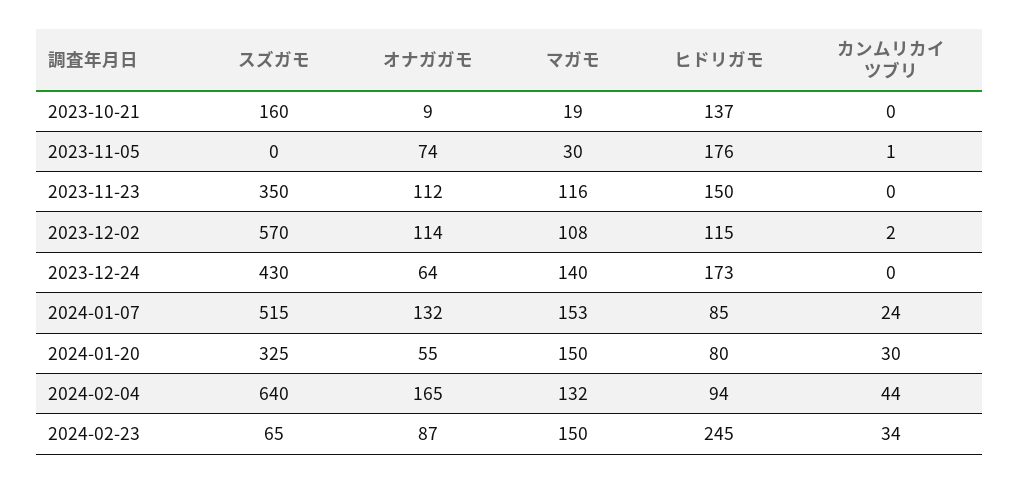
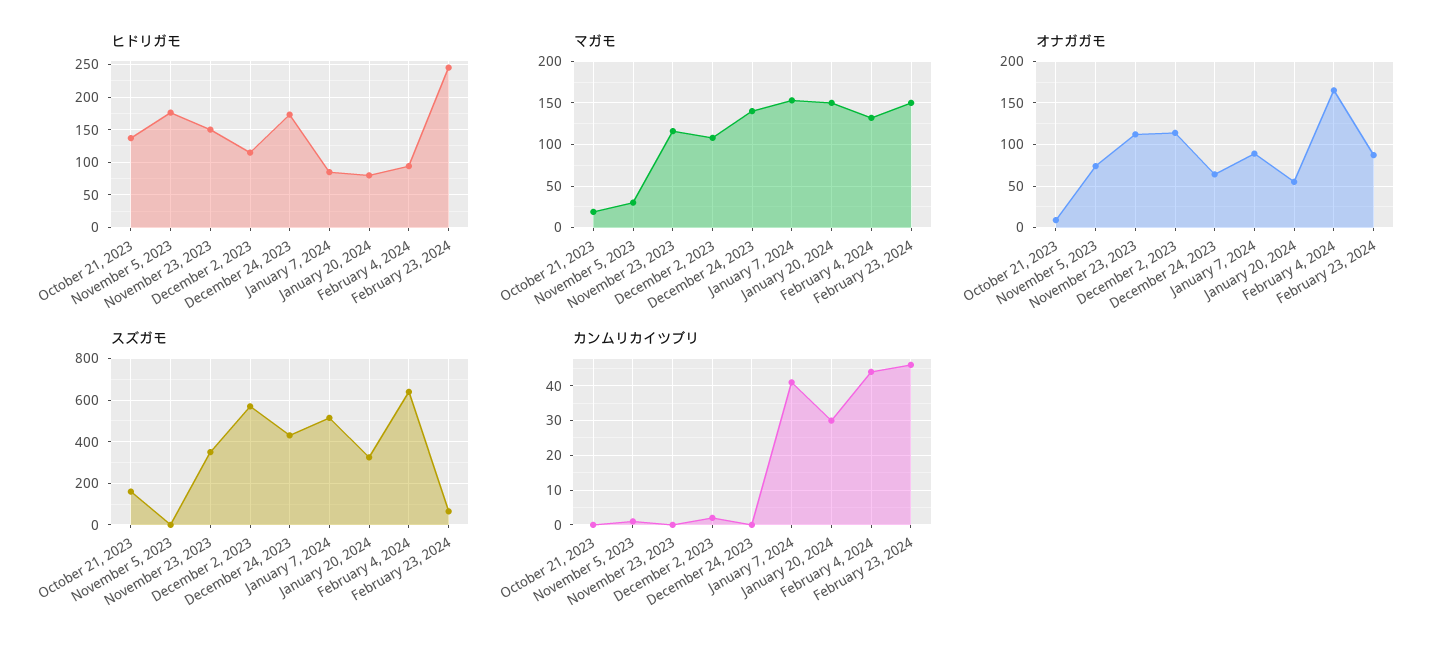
オナガガモ, 2024-01-07: 132 -> 90
カンムリカイツブリ, 2024-01-07: 24 -> 40
カンムリカイツブリ, 2024-02-23: 34 -> 45

